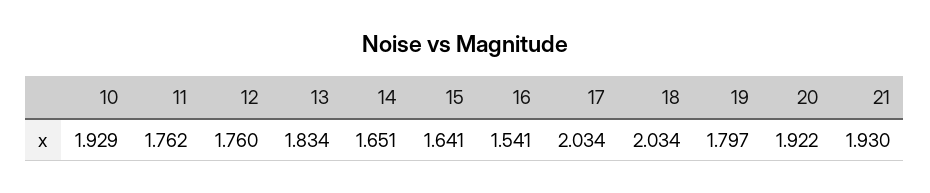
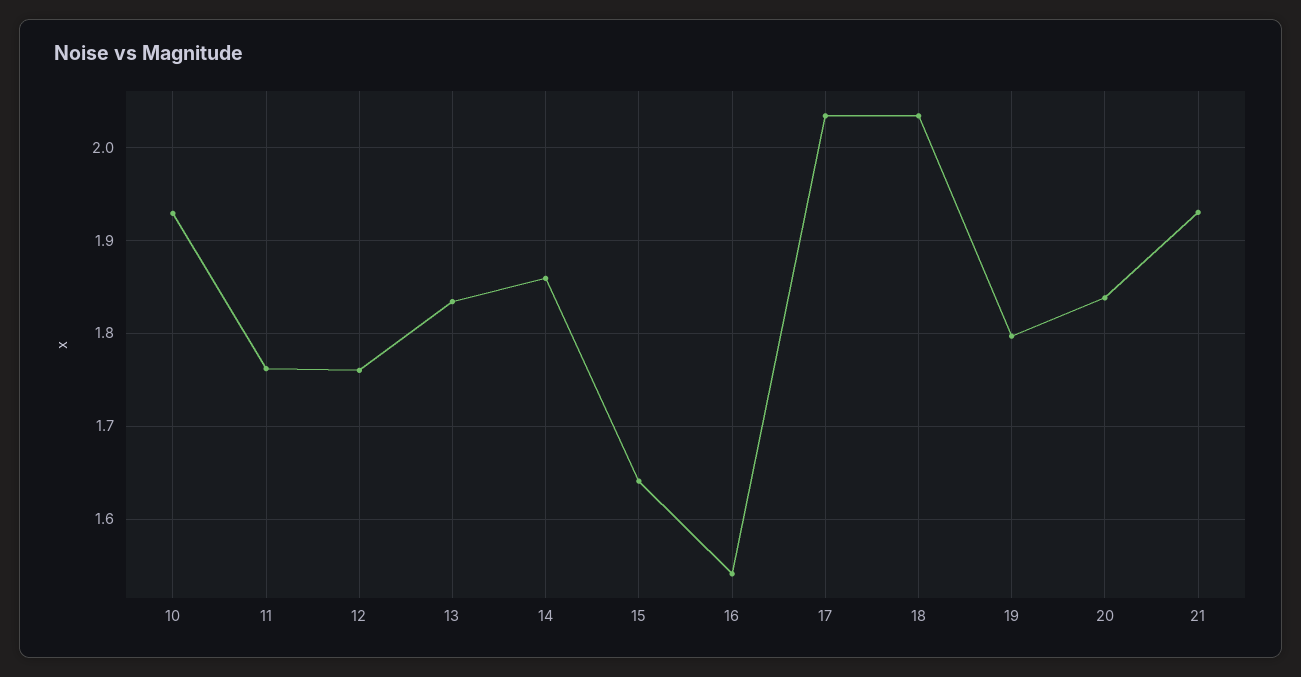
14: 1.651 -> 1.86
20: 1.922 -> 1.84

